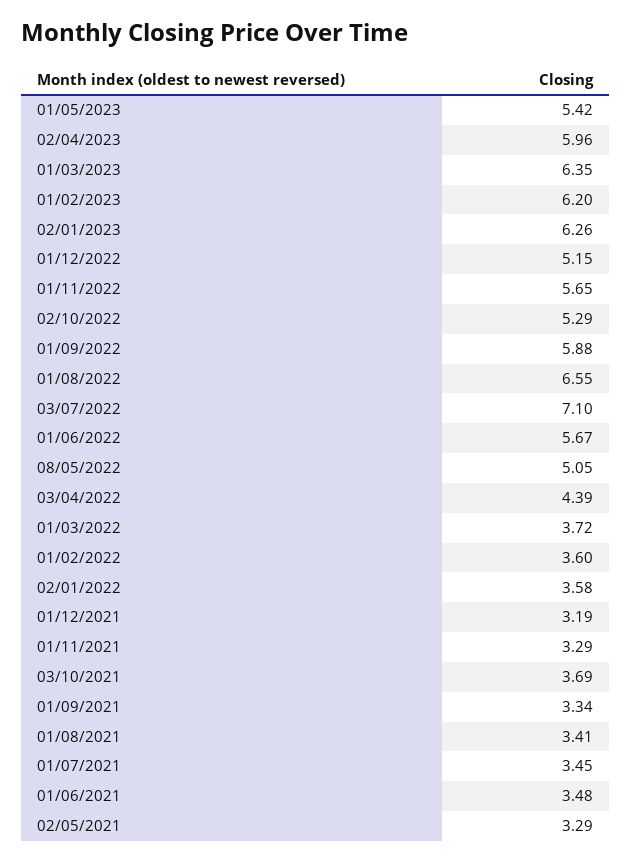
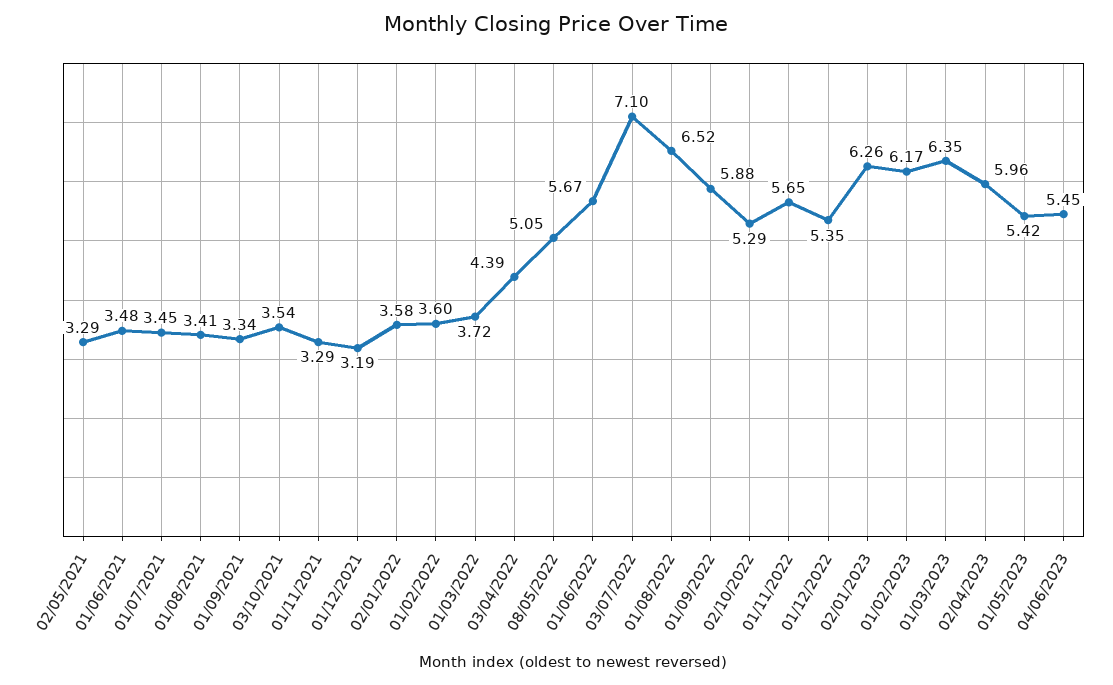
01/02/2023: 6.2 -> 6.17
01/12/2022: 5.15 -> 5.35
01/08/2022: 6.55 -> 6.52
03/10/2021: 3.69 -> 3.54
04/06/2023: none -> 5.45

